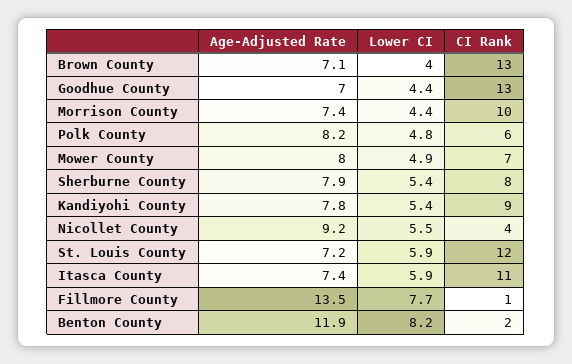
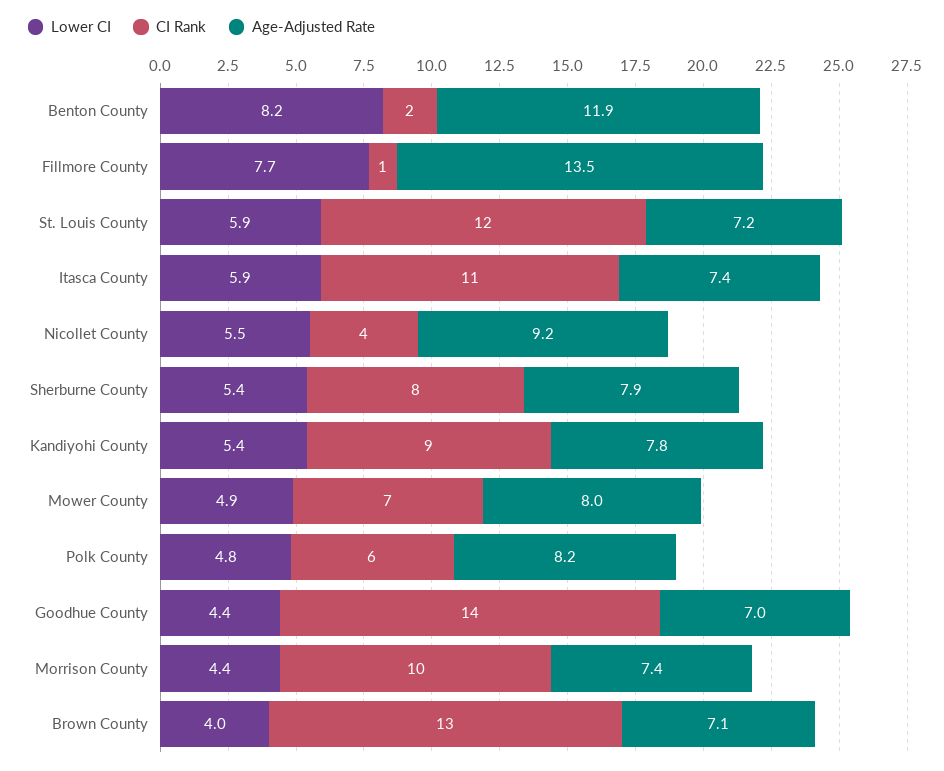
CI Rank, Goodhue County: 13 -> 14

